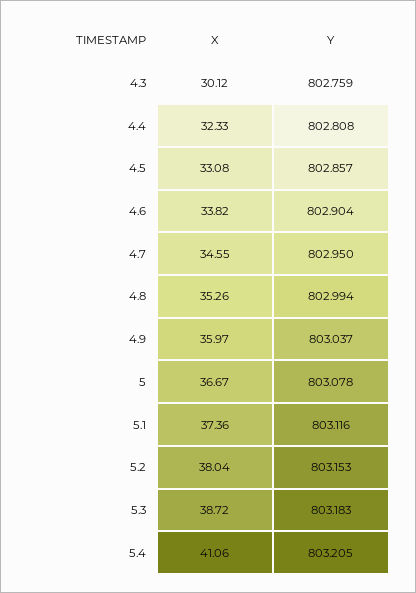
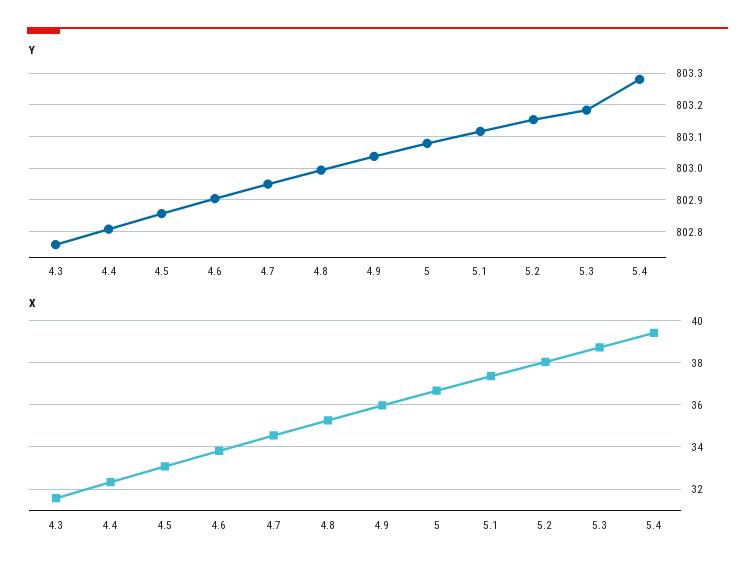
X, 4.3: 30.12 -> 31.5
X, 5.4: 41.06 -> 39.5
Y, 5.4: 803.205 -> 803.28

